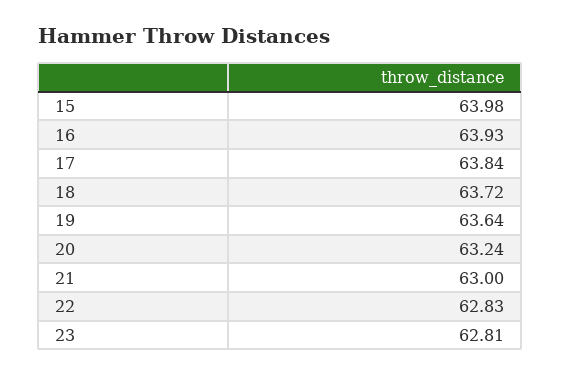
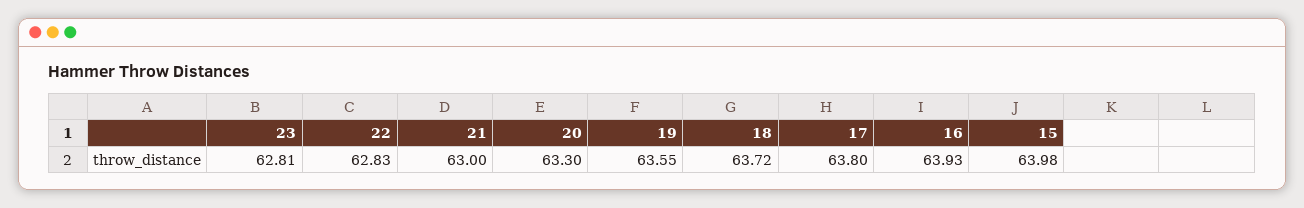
17: 63.84 -> 63.8
19: 63.64 -> 63.55
20: 63.24 -> 63.3

